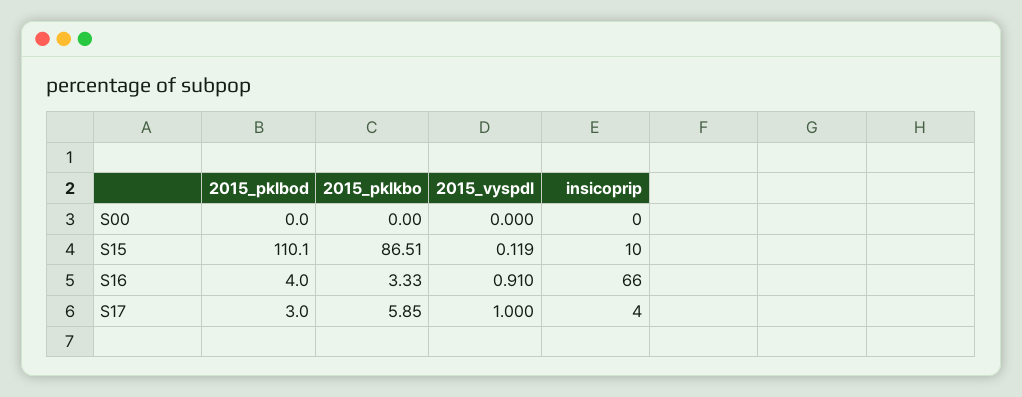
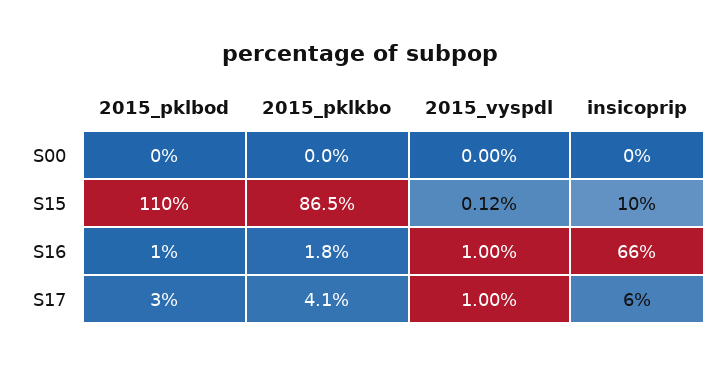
2015_pklbod, S16: 4 -> 1
2015_pklkbo, S16: 3.33 -> 1.8
2015_vyspdl, S16: 0.91 -> 1
2015_pklkbo, S17: 5.85 -> 4.1
insicoprip, S17: 4 -> 6

